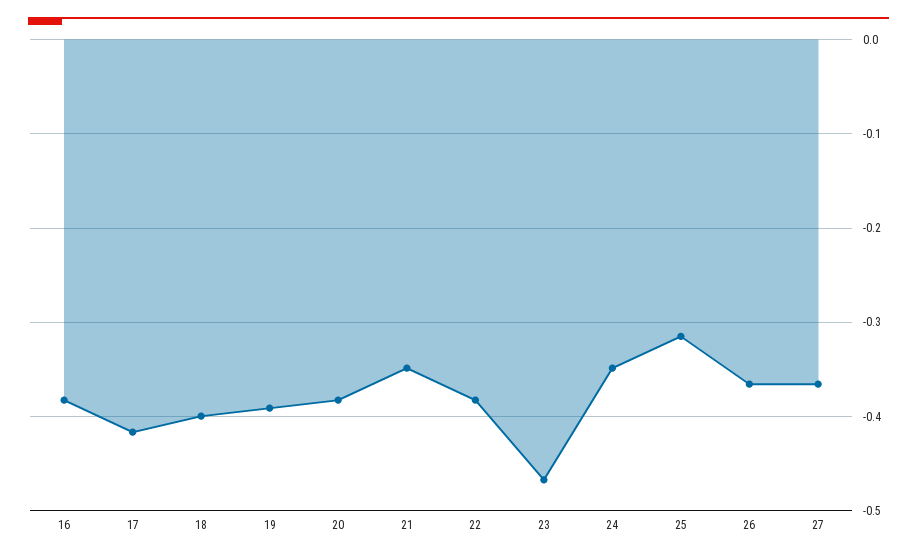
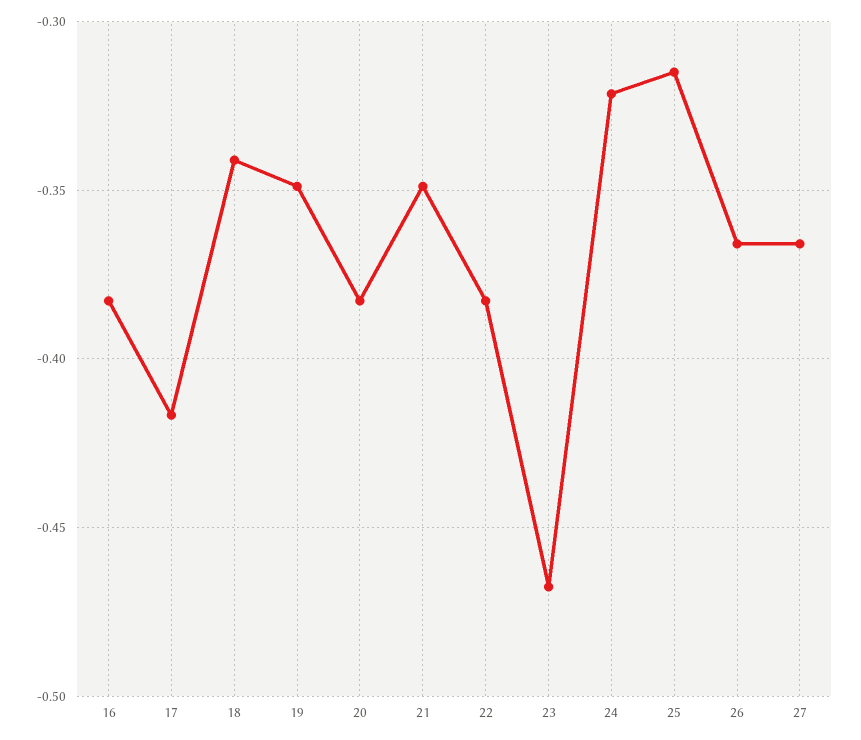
18: -0.4 -> -0.34
19: -0.39 -> -0.35
24: -0.35 -> -0.32

